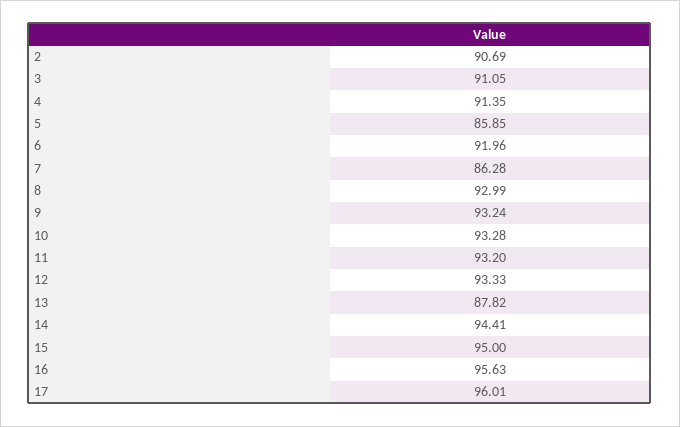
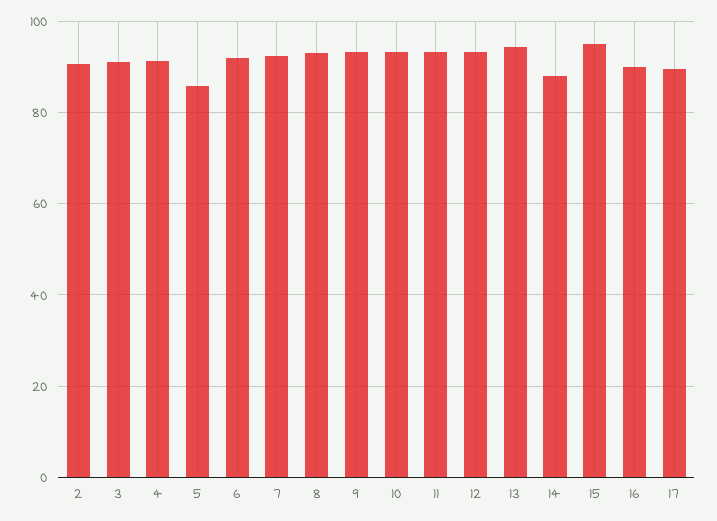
7: 86.28 -> 92
13: 87.82 -> 94
14: 94.41 -> 88
16: 95.63 -> 90
17: 96.01 -> 90

